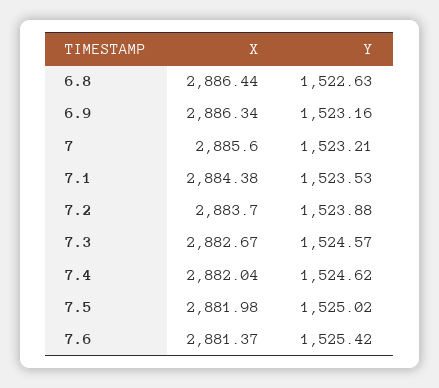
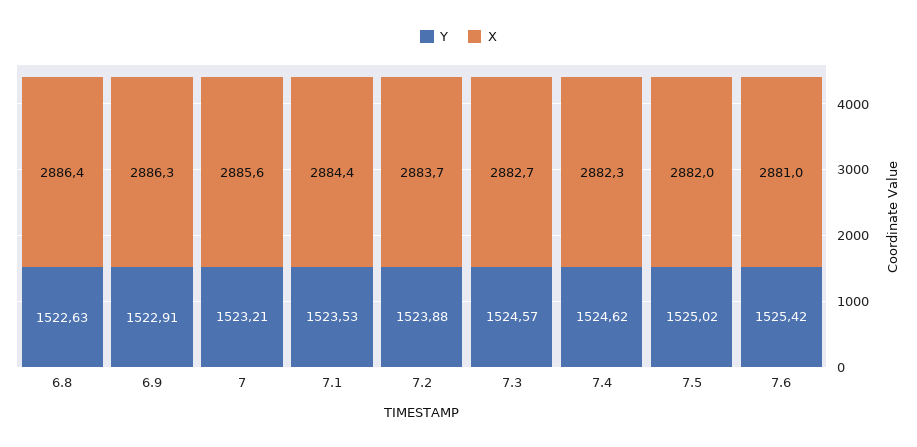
Y, 6.9: 1523.16 -> 1522.91
X, 7.4: 2882.04 -> 2882.3
X, 7.6: 2881.37 -> 2881

